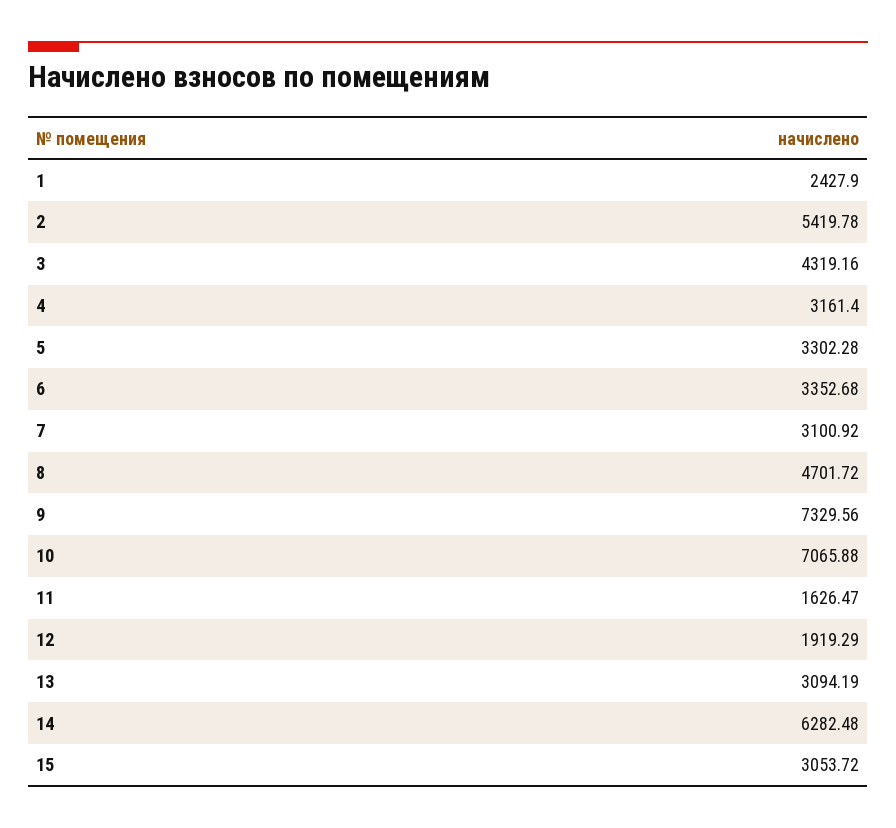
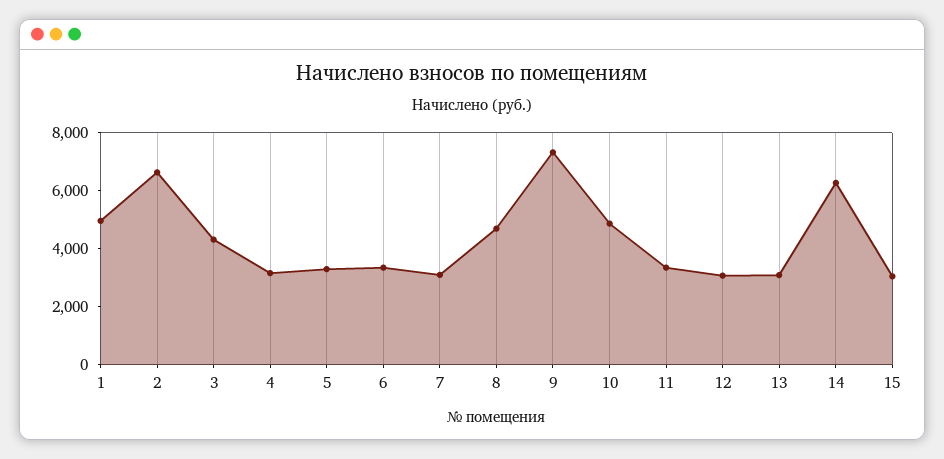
1: 2427.9 -> 5000
2: 5419.78 -> 6500
10: 7065.88 -> 5000
11: 1626.47 -> 3500
12: 1919.29 -> 3000

